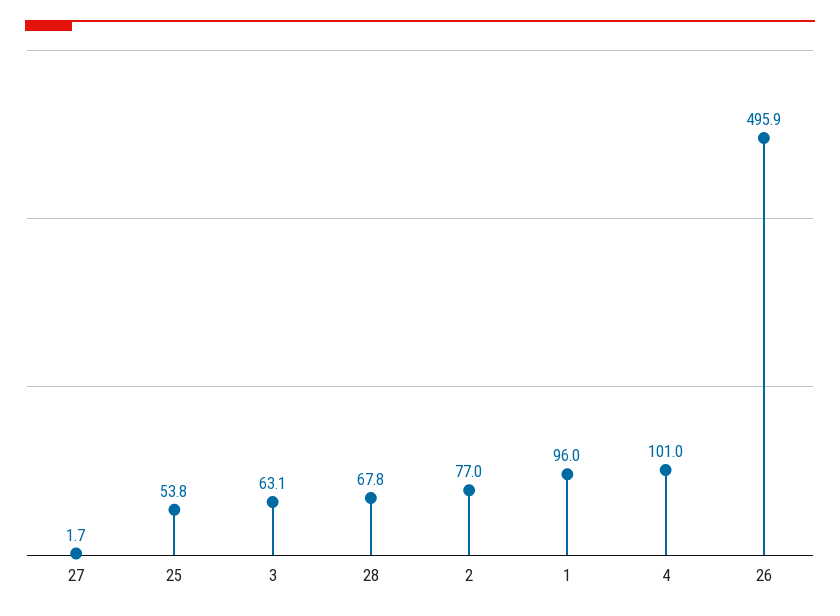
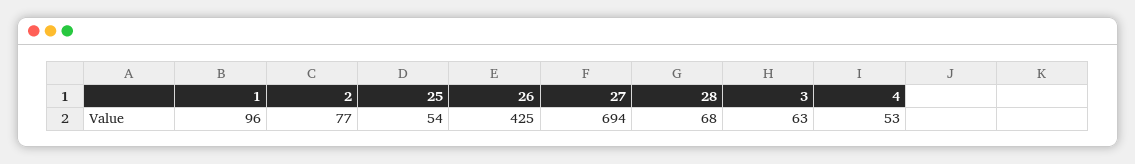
27: 1.7 -> 694
4: 101 -> 53
26: 495.9 -> 425

